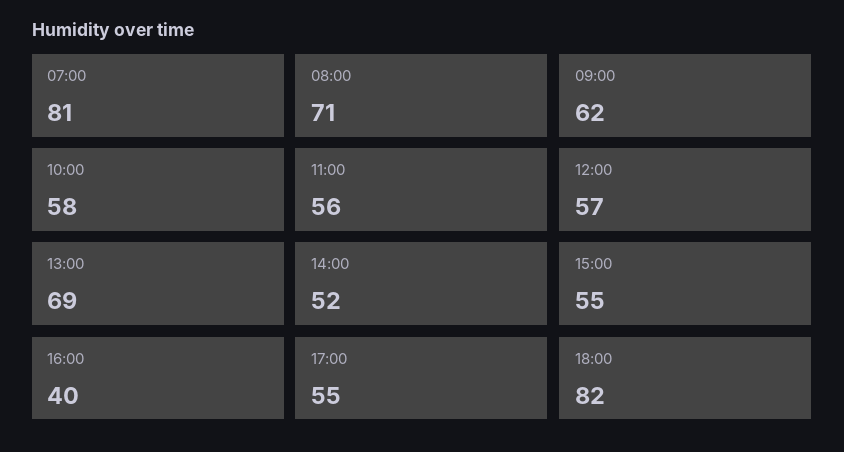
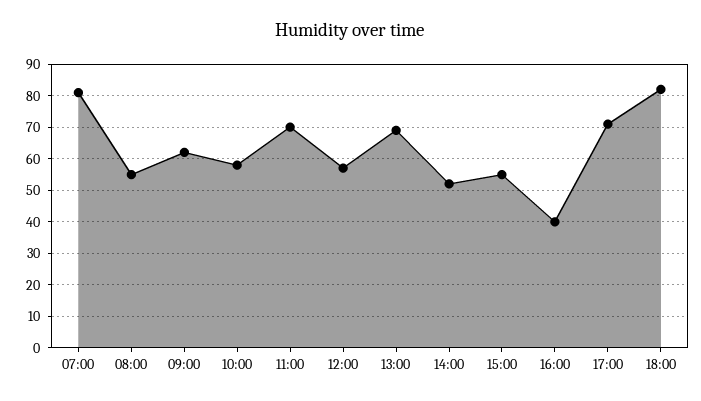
08:00: 71 -> 55
11:00: 56 -> 70
17:00: 55 -> 70

